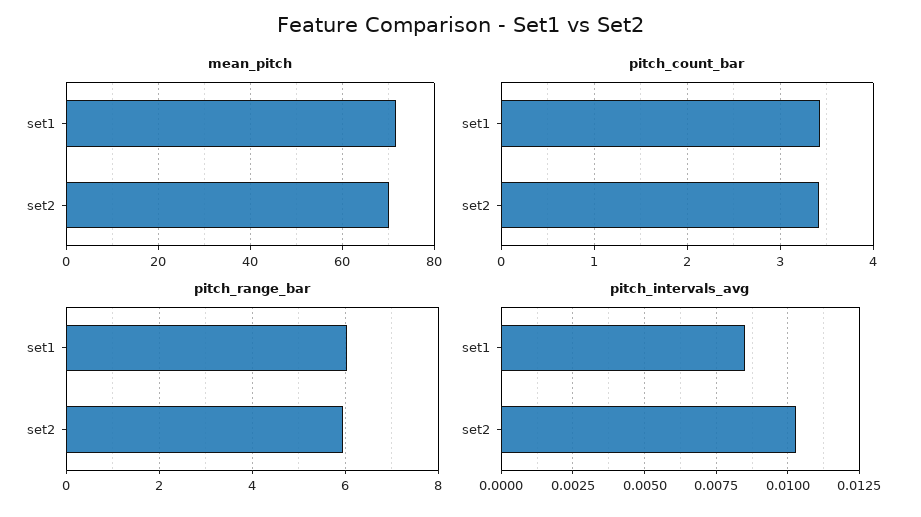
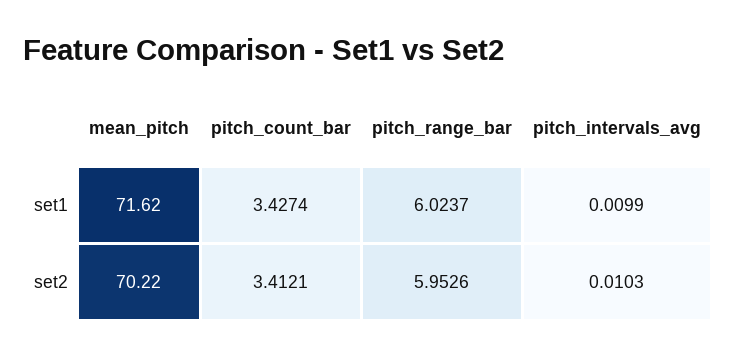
pitch_intervals_avg, set1: 0.0085 -> 0.0099

